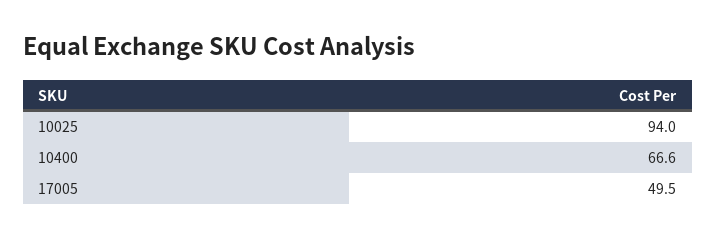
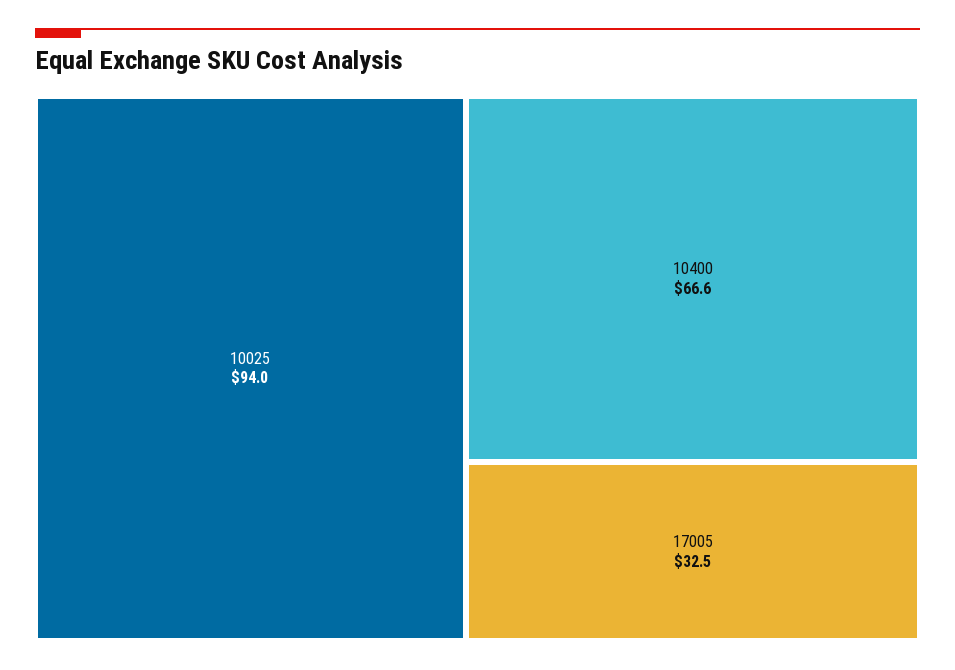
17005: 49.5 -> 32.5

